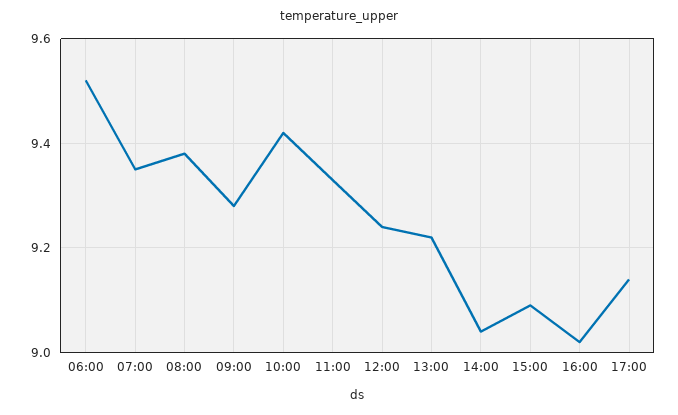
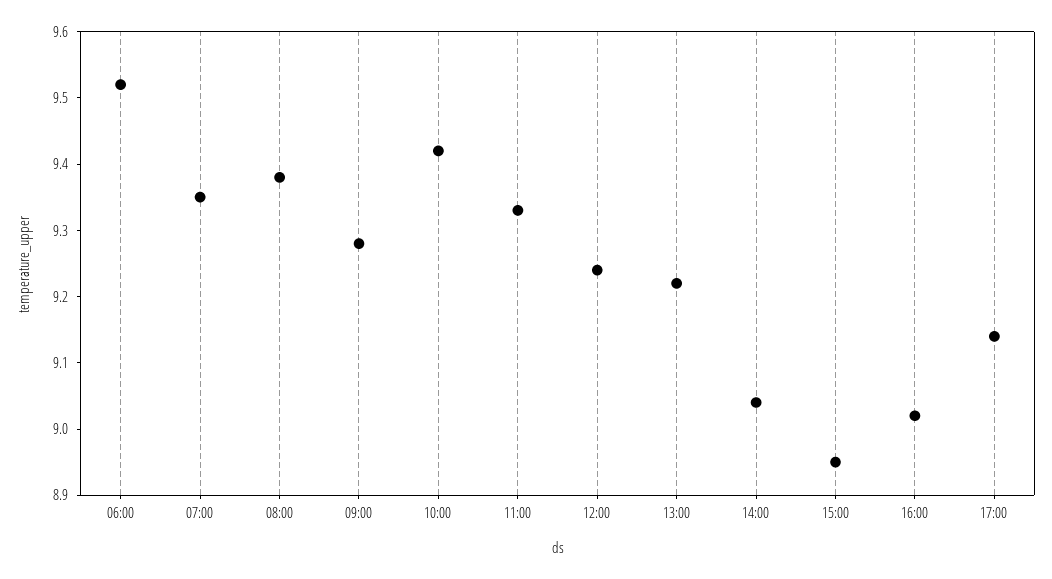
15:00: 9.1 -> 8.95

